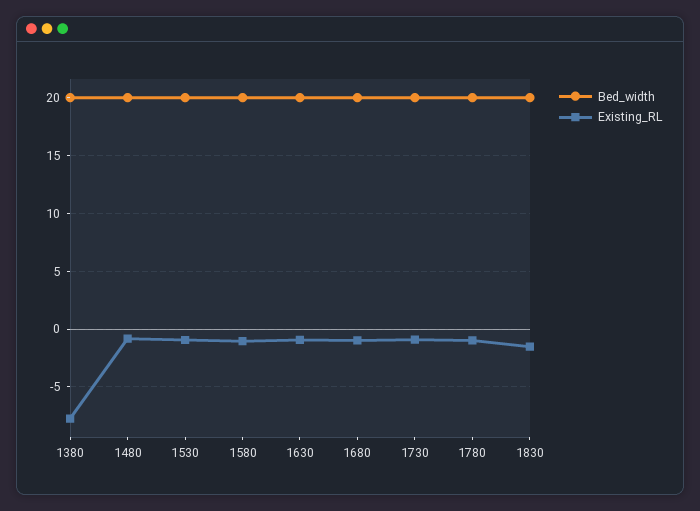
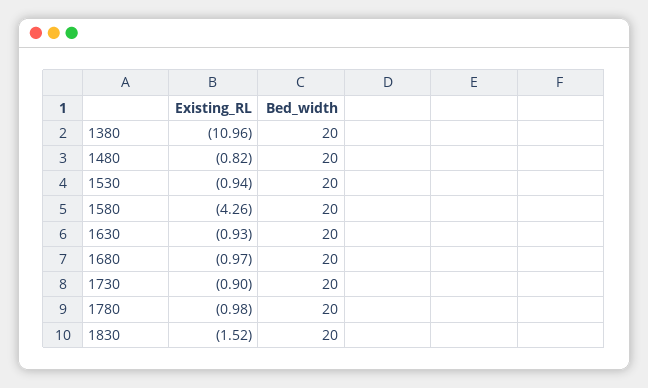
Existing_RL, 1380: -8 -> -10.96
Existing_RL, 1580: -1 -> -4.26

